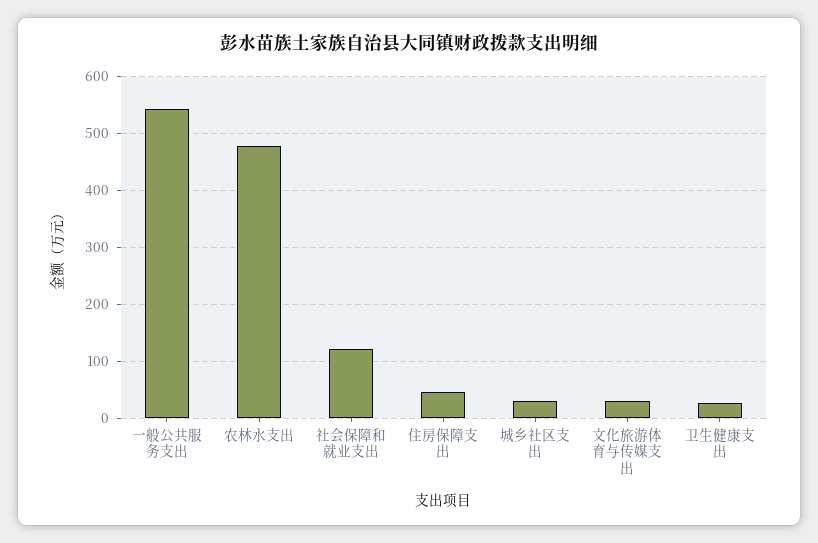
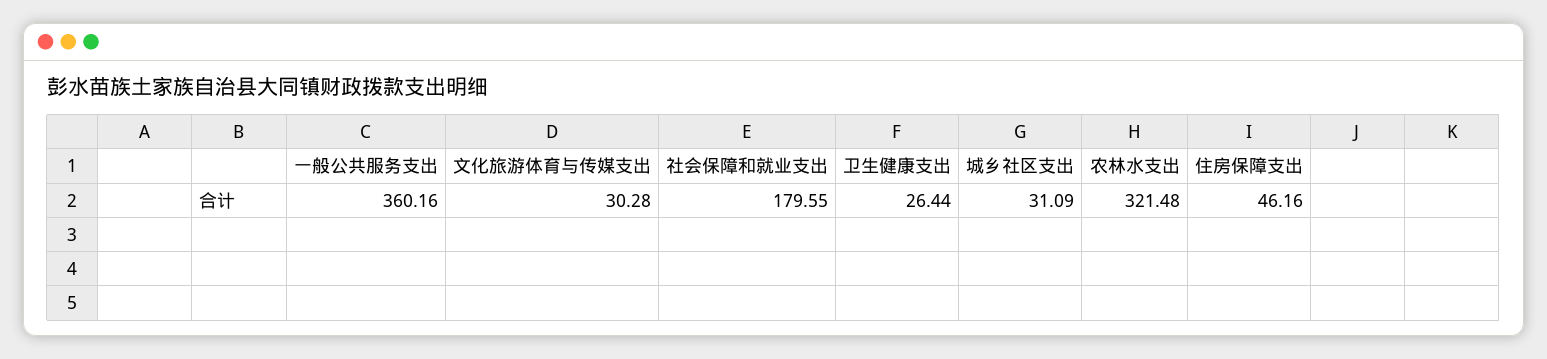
一般公共服务支出: 540 -> 360.16
农林水支出: 480 -> 321.48
社会保障和就业支出: 120 -> 179.55

